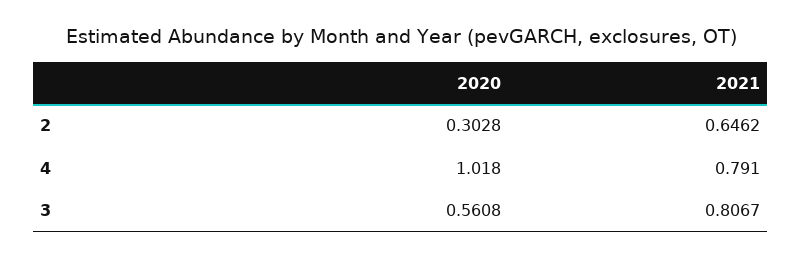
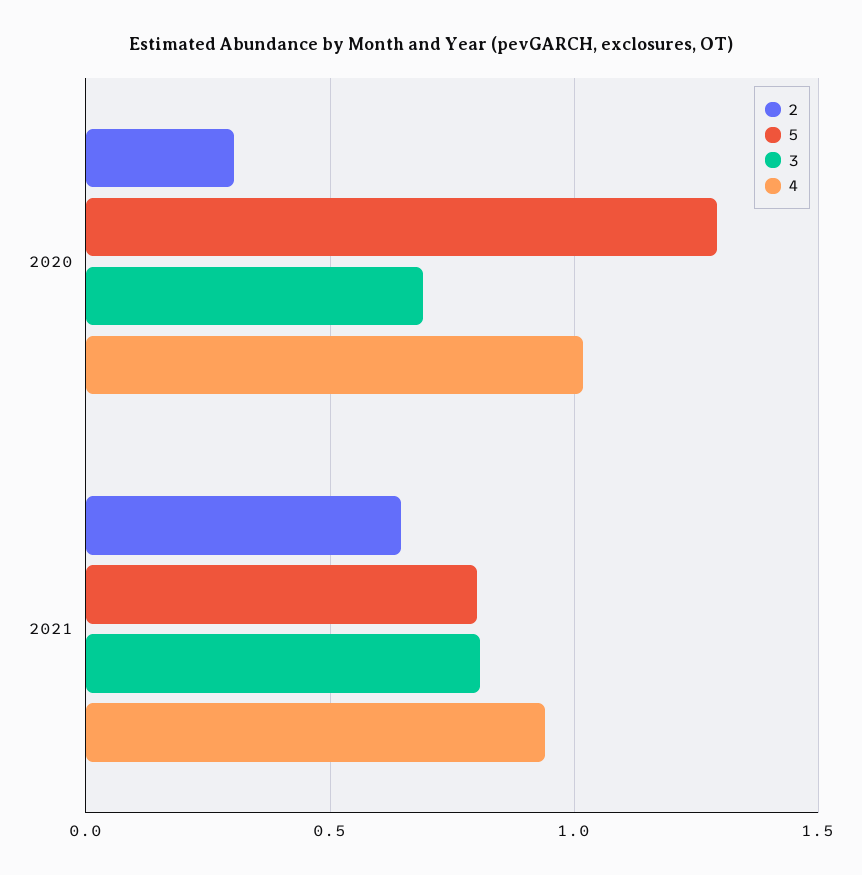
4, 2021: 0.791 -> 0.95
3, 2020: 0.5608 -> 0.7
5, 2020: none -> 1.3
5, 2021: none -> 0.8

